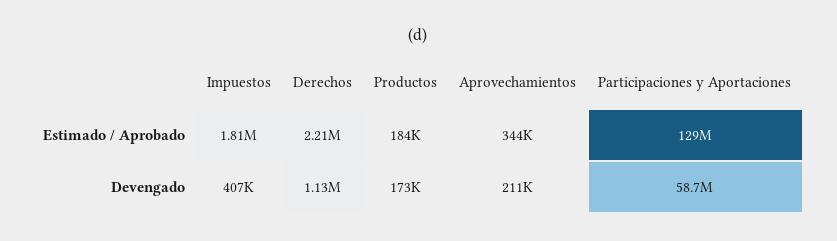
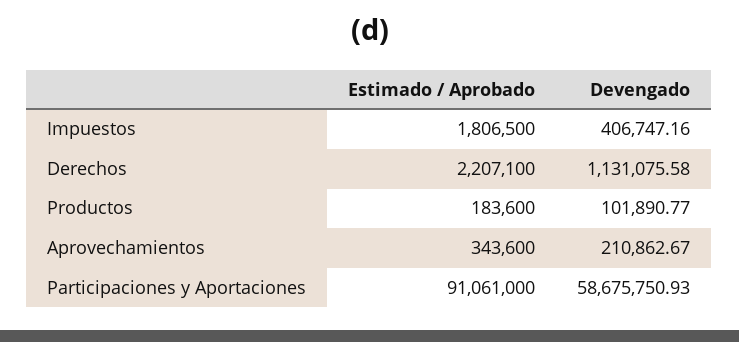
Participaciones y Aportaciones, Estimado / Aprobado: 129000000 -> 91061000
Productos, Devengado: 173000 -> 101890.77

